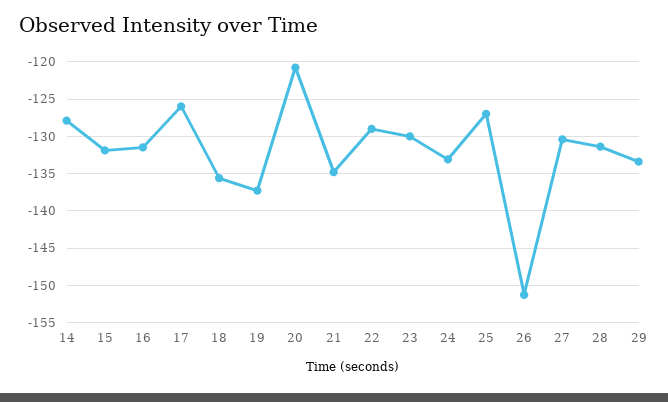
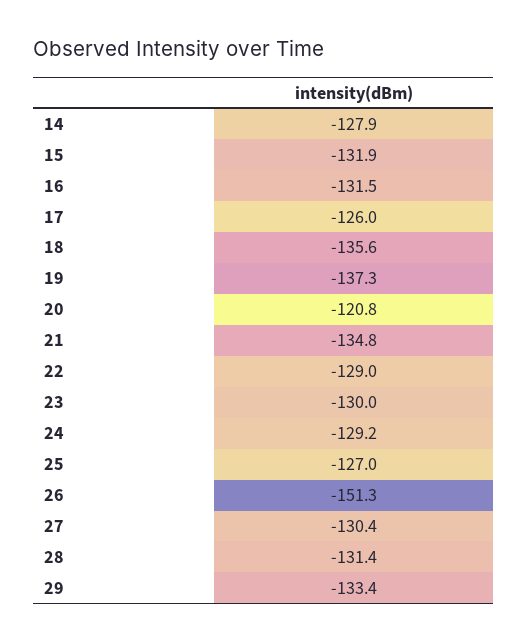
24: -133 -> -129.2

